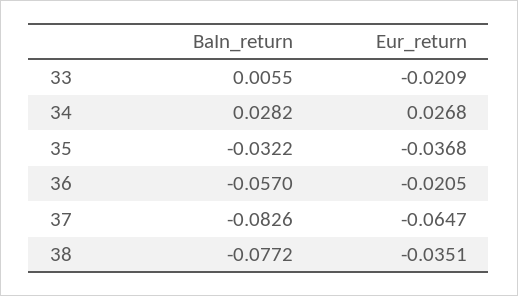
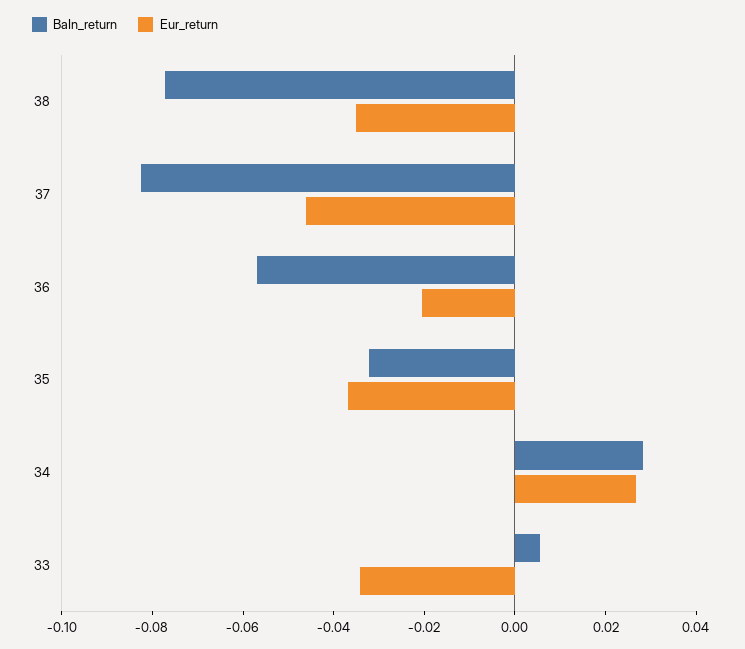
Eur_return, 33: -0.0209 -> -0.035
Eur_return, 37: -0.0647 -> -0.045

